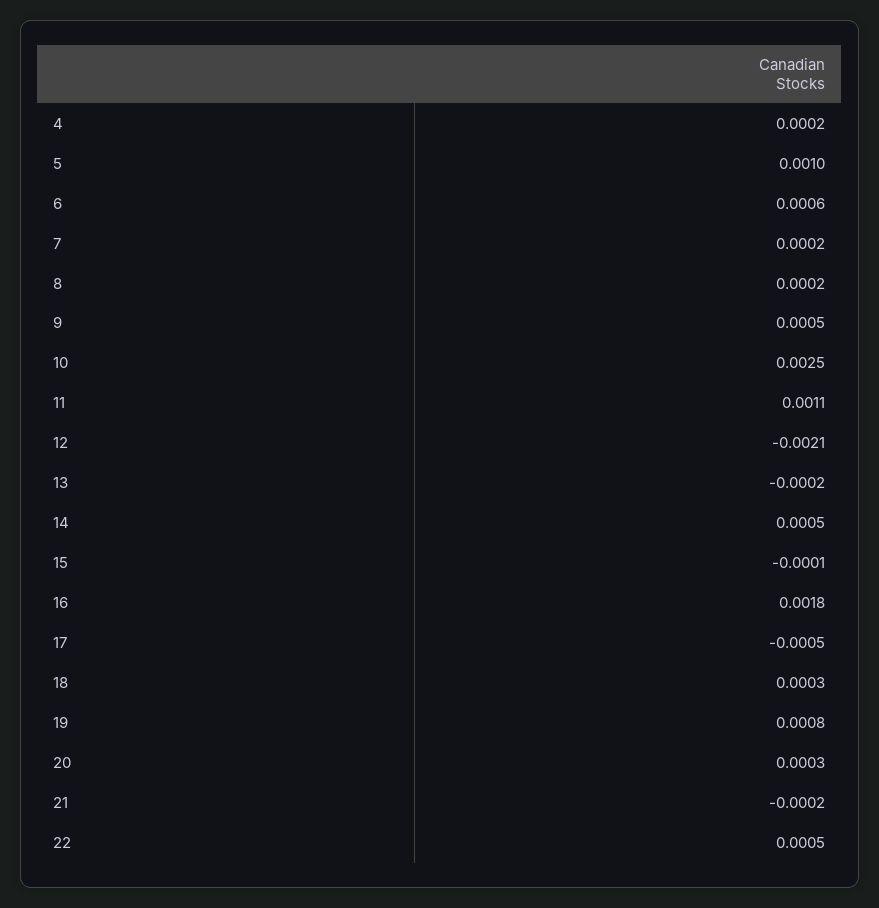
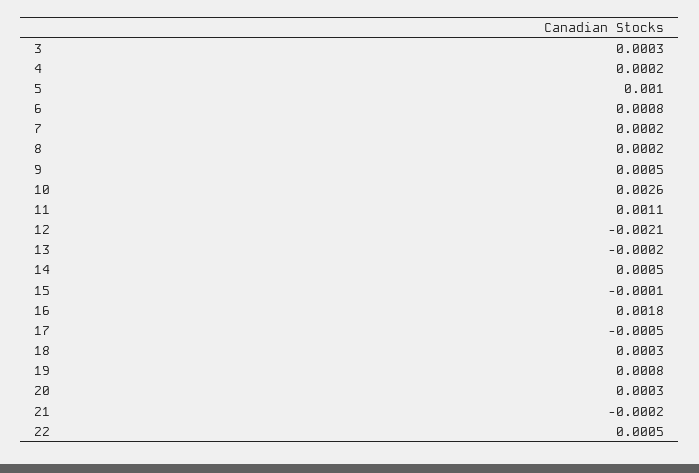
6: 0.0006 -> 0.0008
10: 0.0025 -> 0.0026
3: none -> 0.0003

